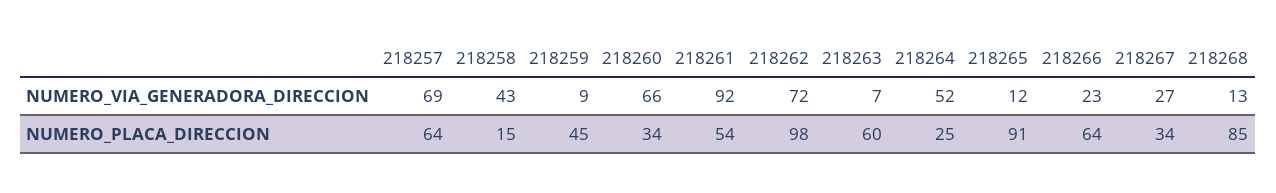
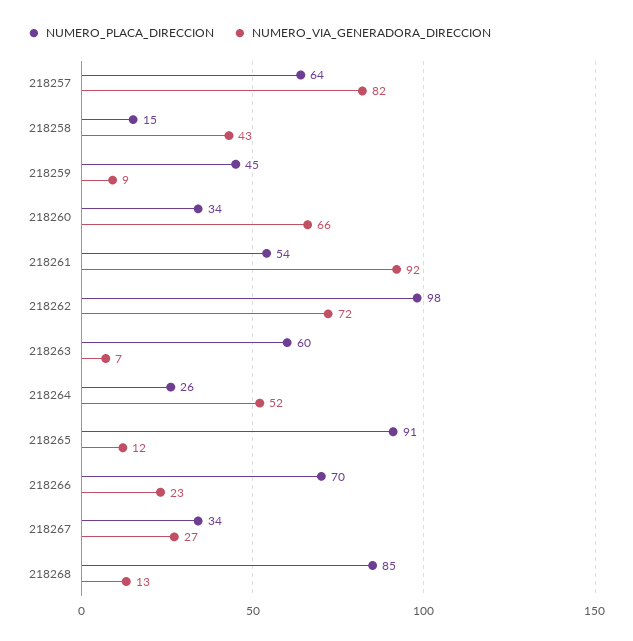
NUMERO_VIA_GENERADORA_DIRECCION, 218257: 69 -> 82
NUMERO_PLACA_DIRECCION, 218264: 25 -> 26
NUMERO_PLACA_DIRECCION, 218266: 64 -> 70

